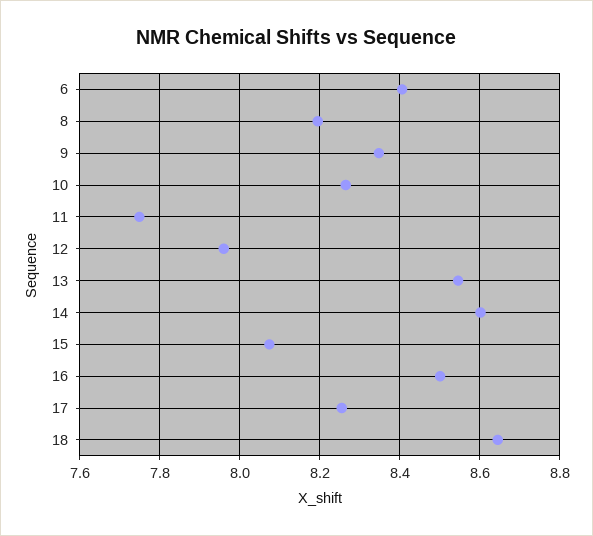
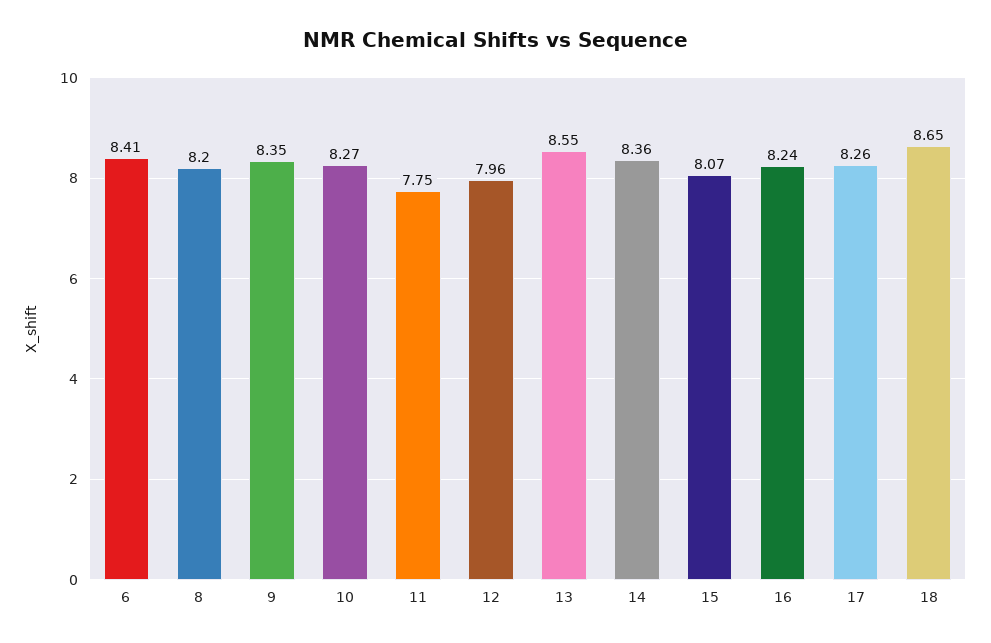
14: 8.6 -> 8.36
16: 8.5 -> 8.24

